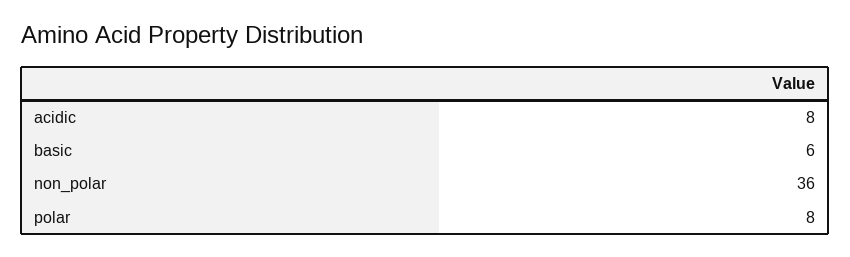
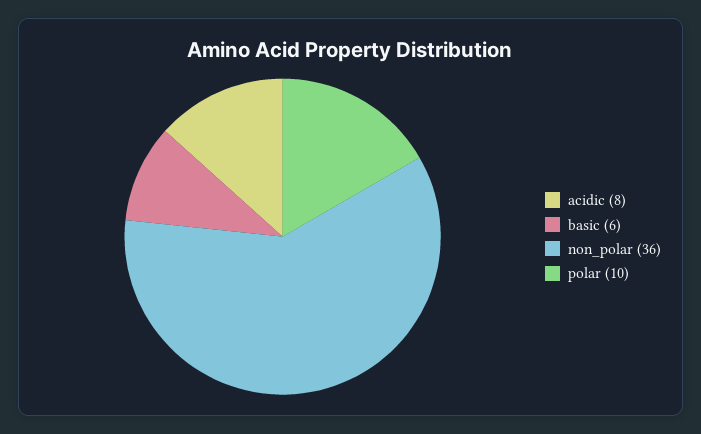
polar: 8 -> 10

